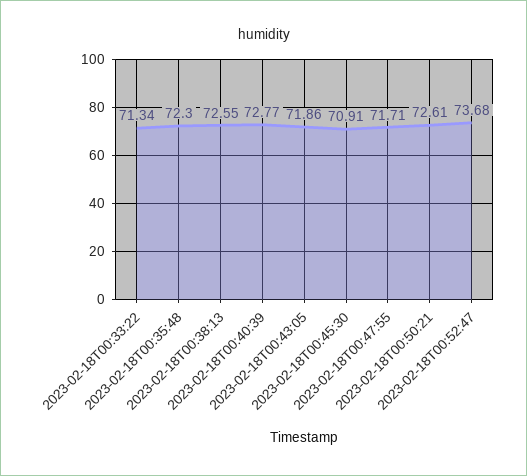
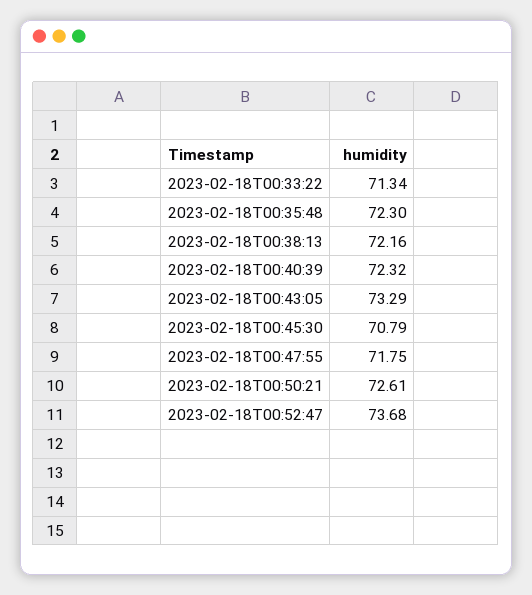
2023-02-18T00:38:13: 72.55 -> 72.16
2023-02-18T00:40:39: 72.77 -> 72.32
2023-02-18T00:43:05: 71.86 -> 73.29
2023-02-18T00:45:30: 70.91 -> 70.79
2023-02-18T00:47:55: 71.71 -> 71.75

